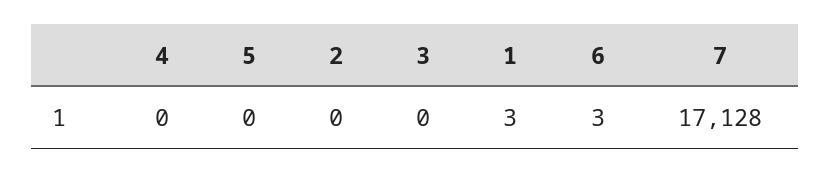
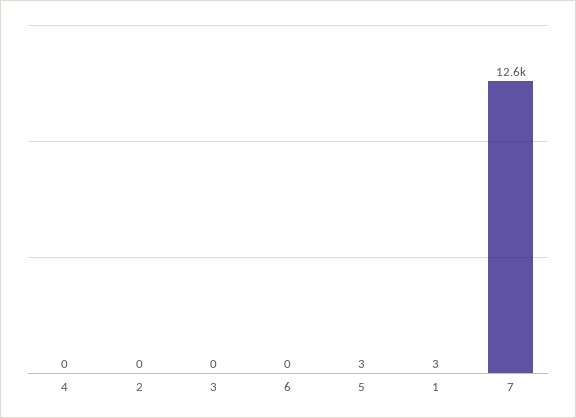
5: 0 -> 3
6: 3 -> 0
7: 17128 -> 12600

